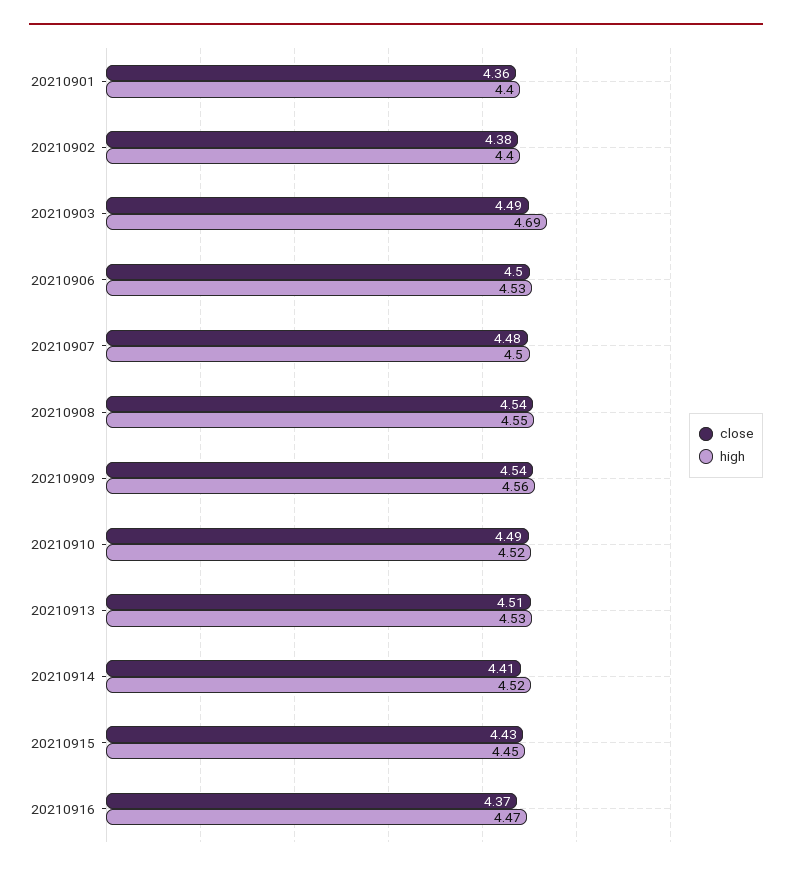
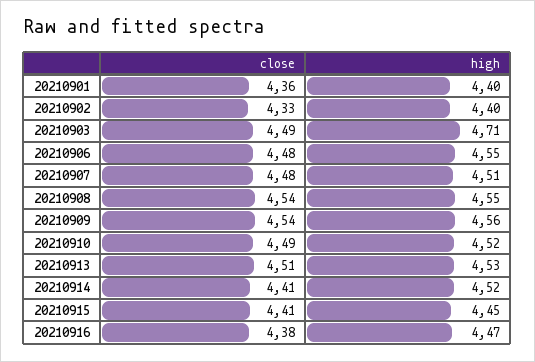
close, 20210902: 4.38 -> 4.33
high, 20210903: 4.69 -> 4.71
close, 20210906: 4.5 -> 4.48
high, 20210906: 4.53 -> 4.55
high, 20210907: 4.5 -> 4.51
close, 20210915: 4.43 -> 4.41
close, 20210916: 4.37 -> 4.38

